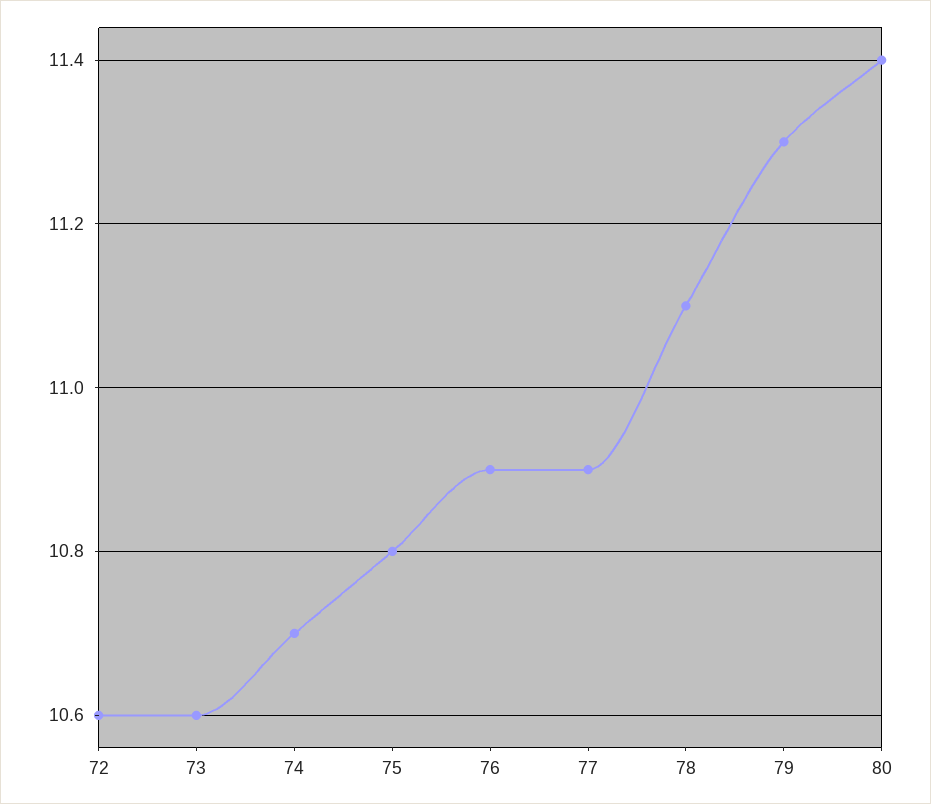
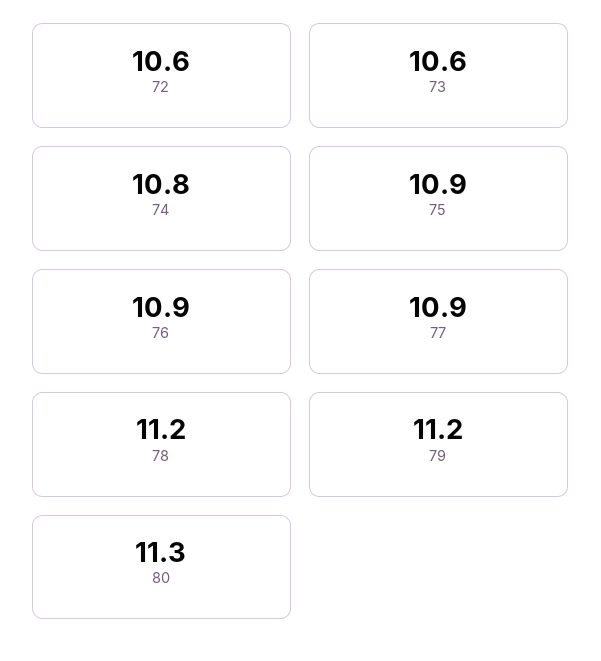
74: 10.7 -> 10.8
75: 10.8 -> 10.9
78: 11.1 -> 11.2
79: 11.3 -> 11.2
80: 11.4 -> 11.3

